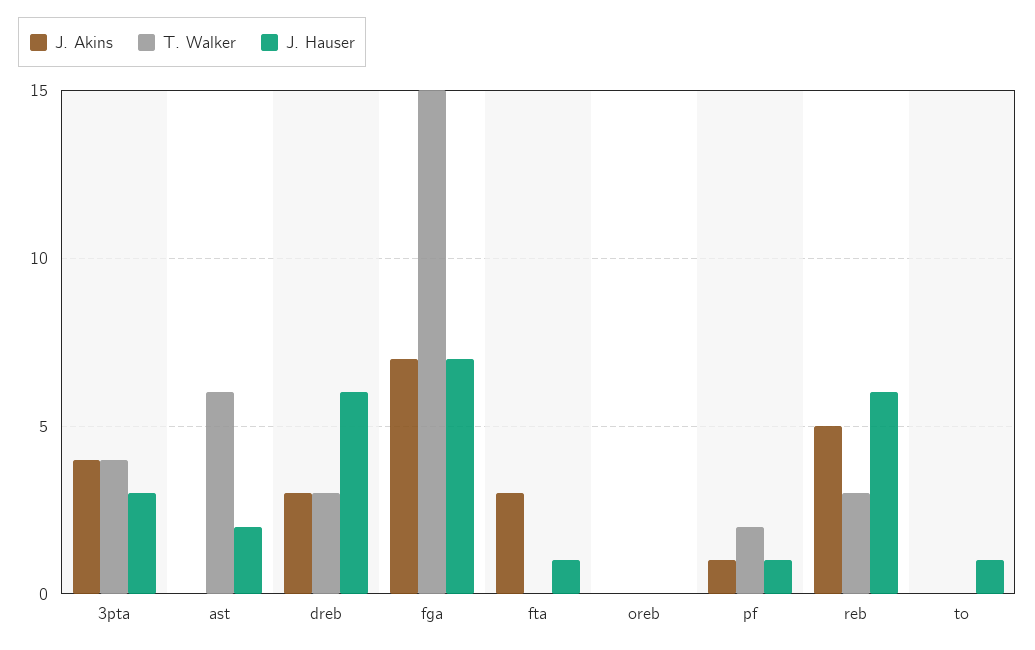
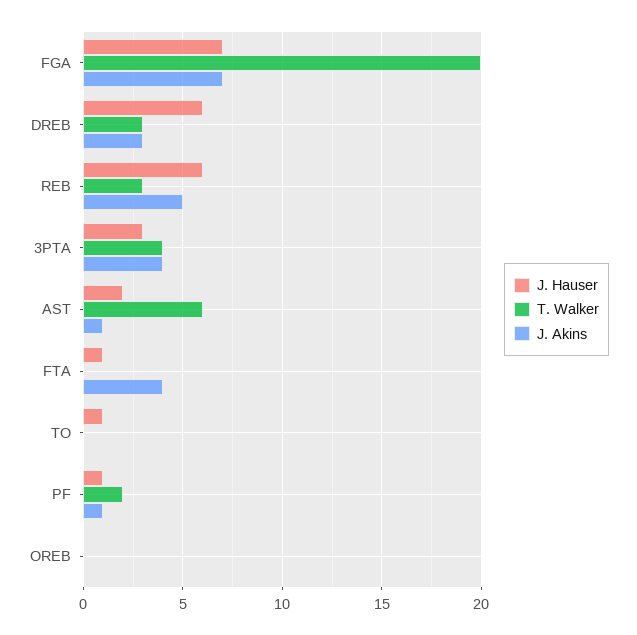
J. Akins, ast: 0 -> 1
T. Walker, fga: 15 -> 20
J. Akins, fta: 3 -> 4

